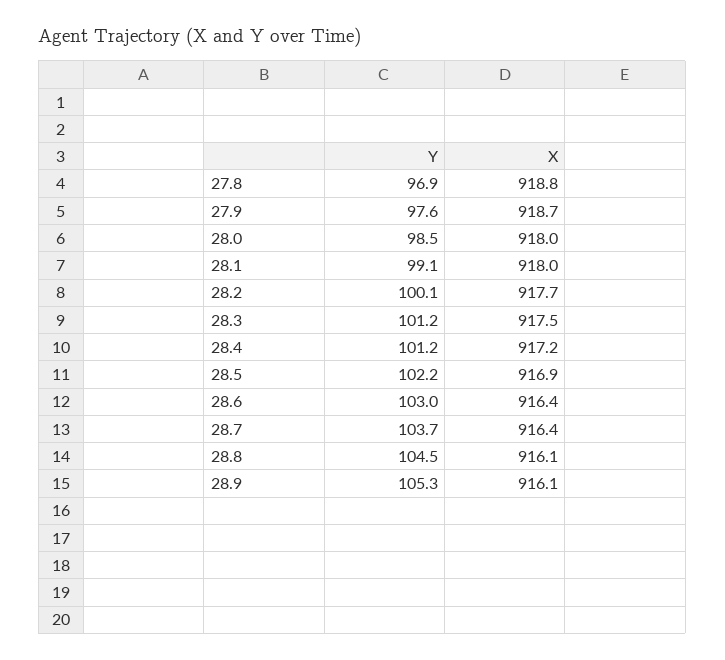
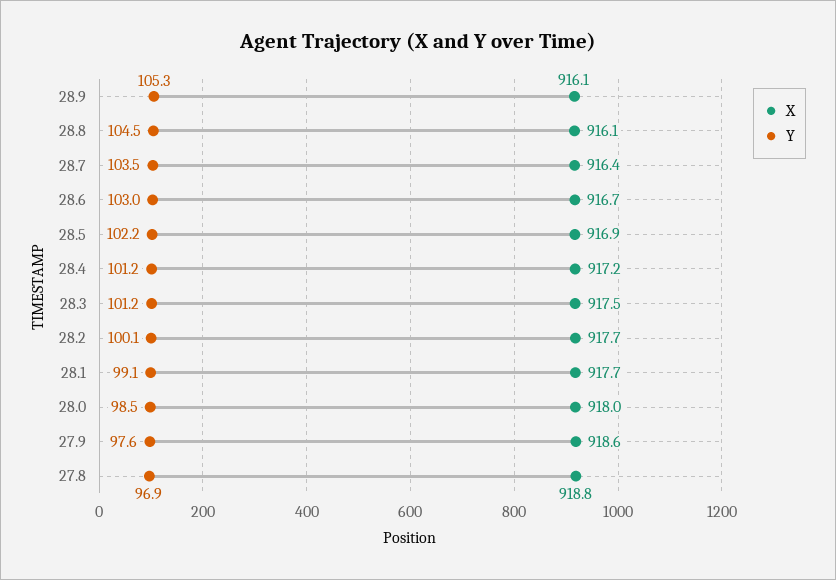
X, 27.9: 918.7 -> 918.6
X, 28.1: 918 -> 917.7
X, 28.6: 916.4 -> 916.7
Y, 28.7: 103.7 -> 103.5

